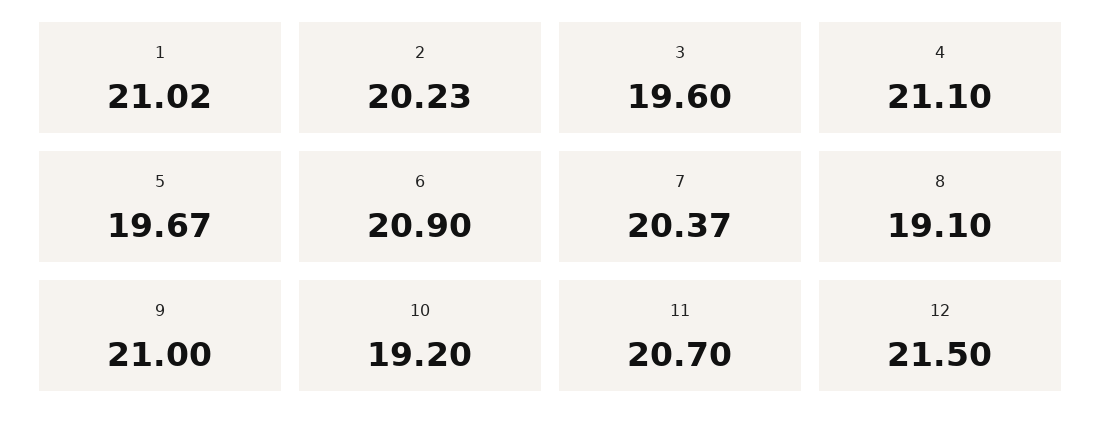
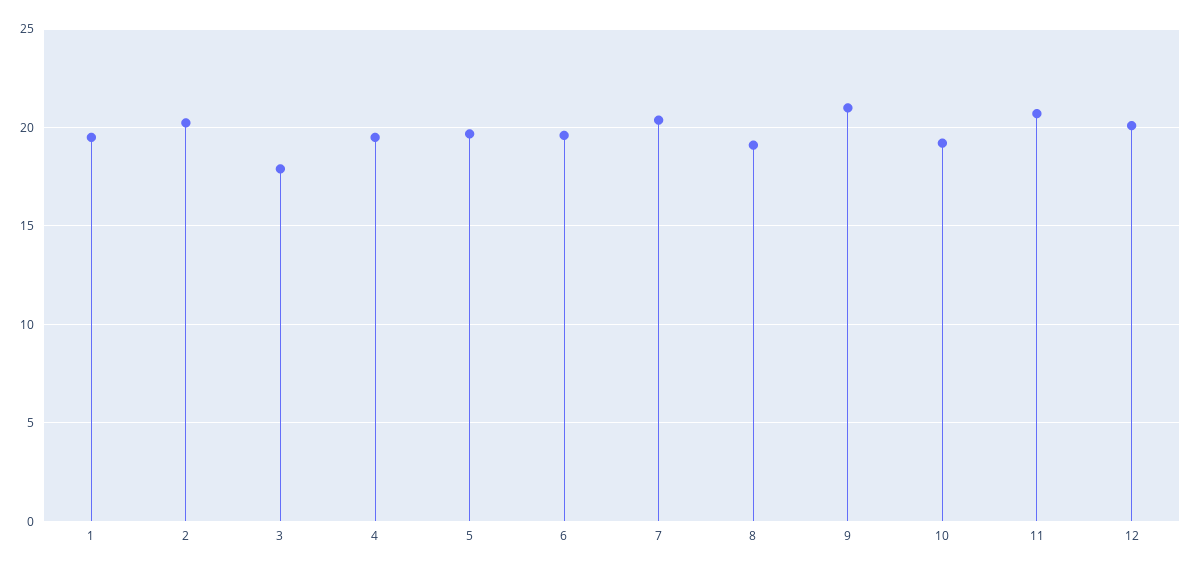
1: 21.02 -> 19.5
3: 19.6 -> 18
4: 21.1 -> 19.5
6: 20.9 -> 19.5
12: 21.5 -> 20

